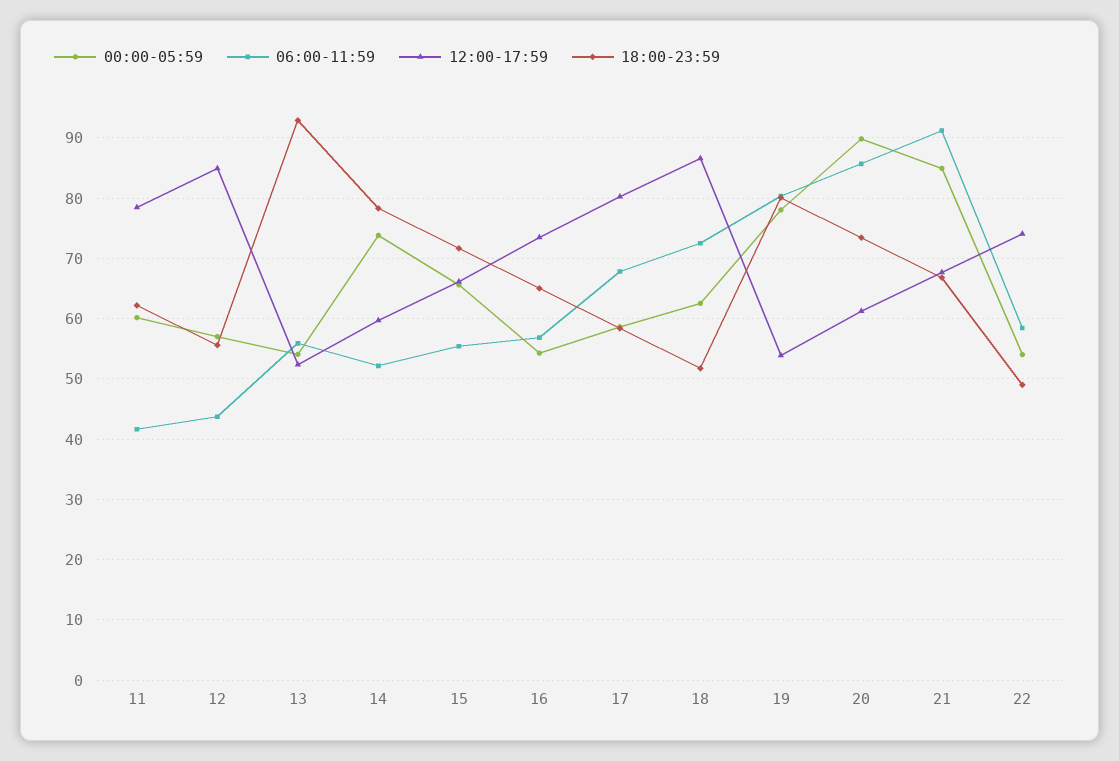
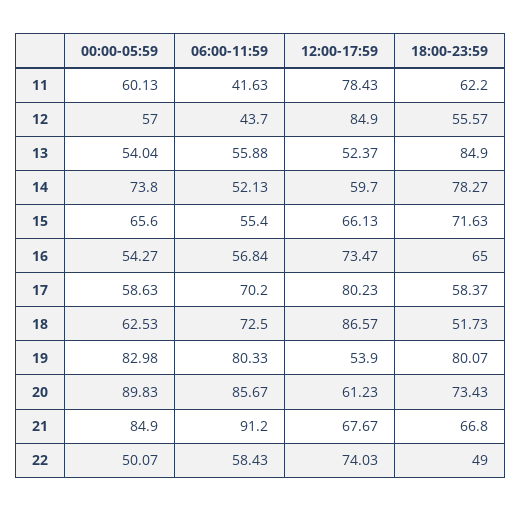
18:00-23:59, 13: 93 -> 84.9
06:00-11:59, 17: 68 -> 70.2
00:00-05:59, 19: 78 -> 82.98
00:00-05:59, 22: 54 -> 50.07

